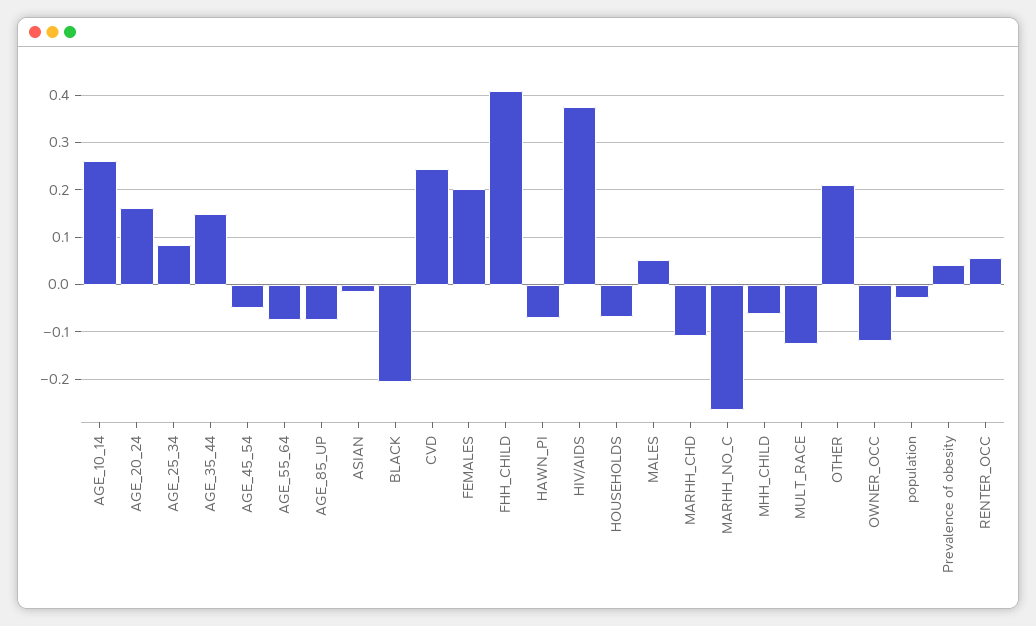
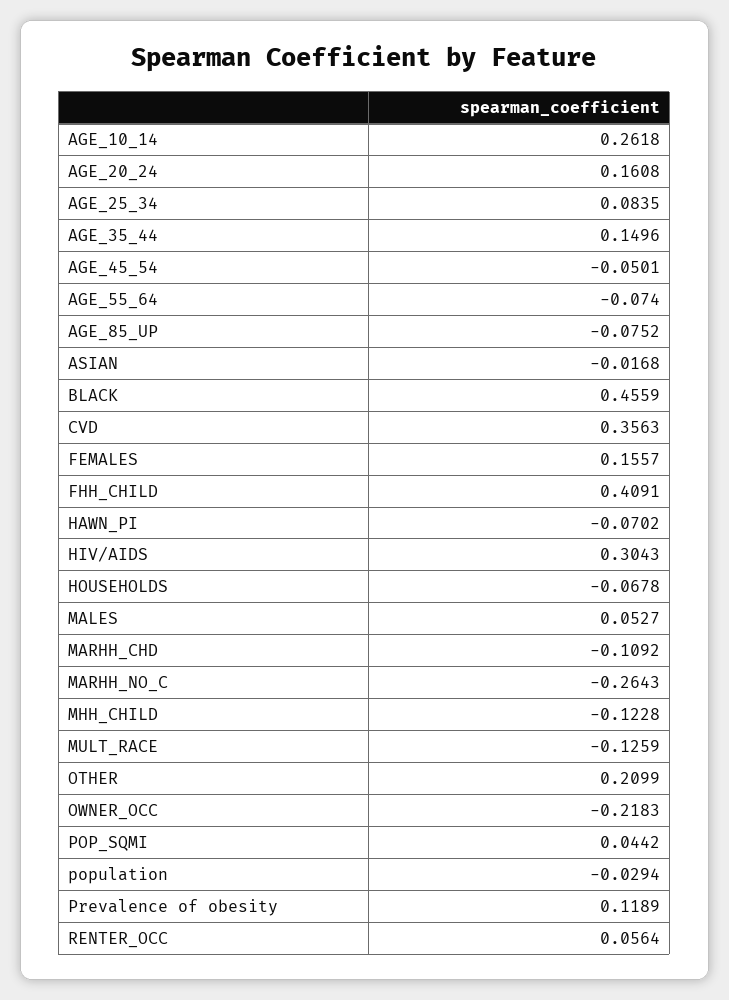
BLACK: -0.2 -> 0.4559
CVD: 0.24 -> 0.3563
FEMALES: 0.2 -> 0.1557
HIV/AIDS: 0.38 -> 0.3043
MHH_CHILD: -0.06 -> -0.1228
OWNER_OCC: -0.12 -> -0.2183
Prevalence of obesity: 0.04 -> 0.1189
POP_SQMI: none -> 0.0442

